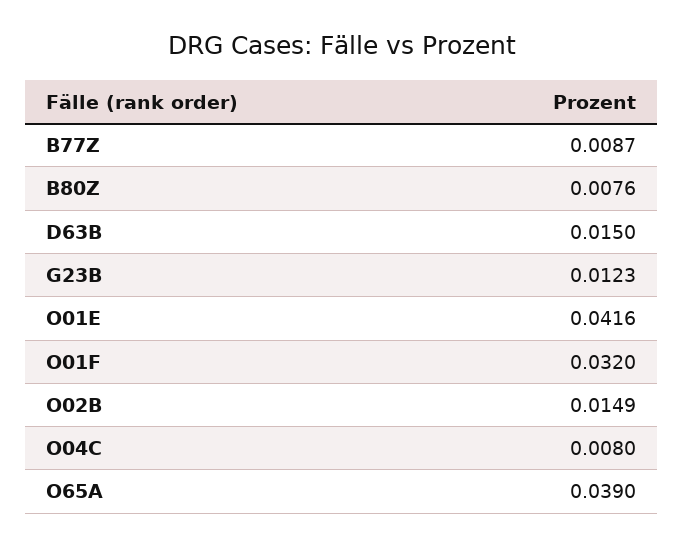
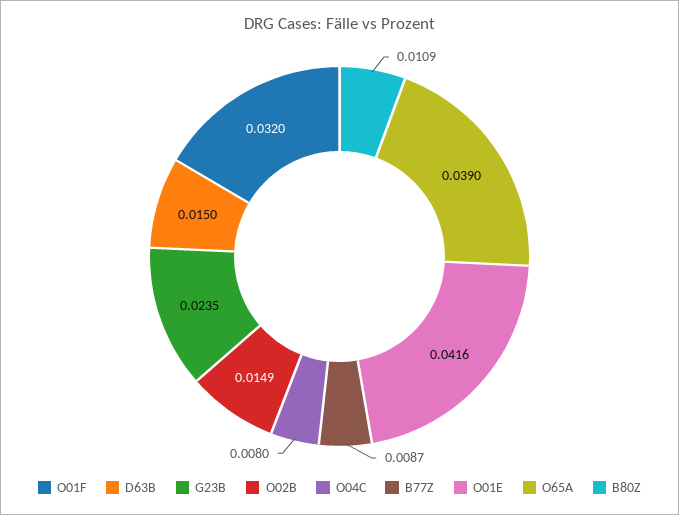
B80Z: 0.0076 -> 0.0109
G23B: 0.0123 -> 0.0235

